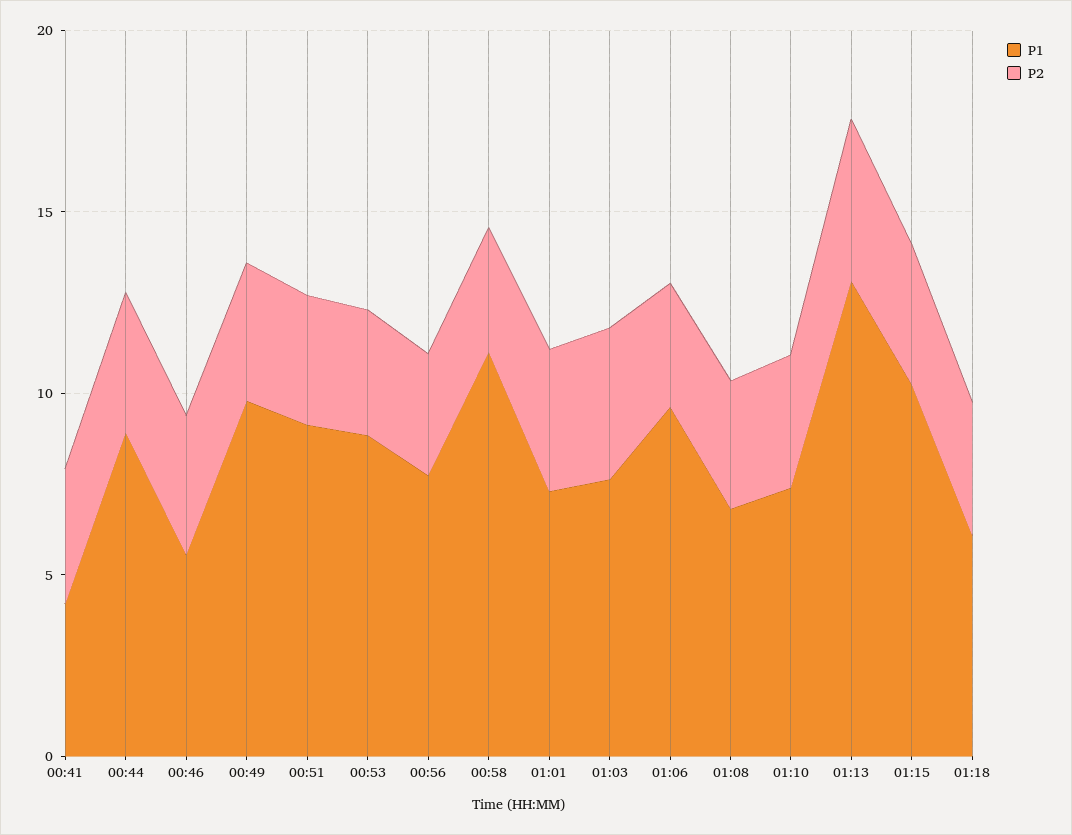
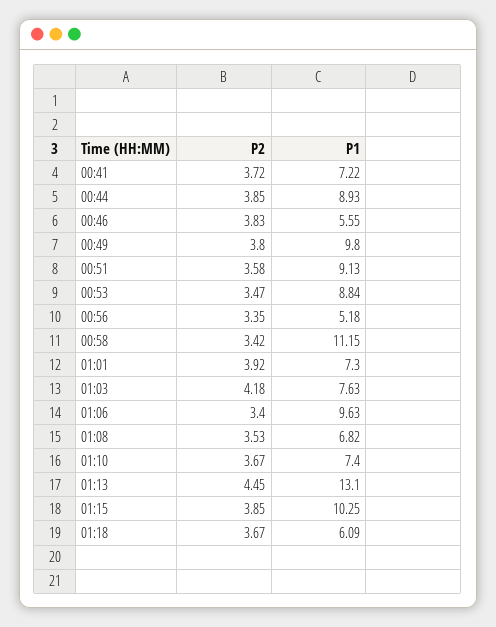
P1, 00:41: 4 -> 7.22
P1, 00:56: 8 -> 5.18

